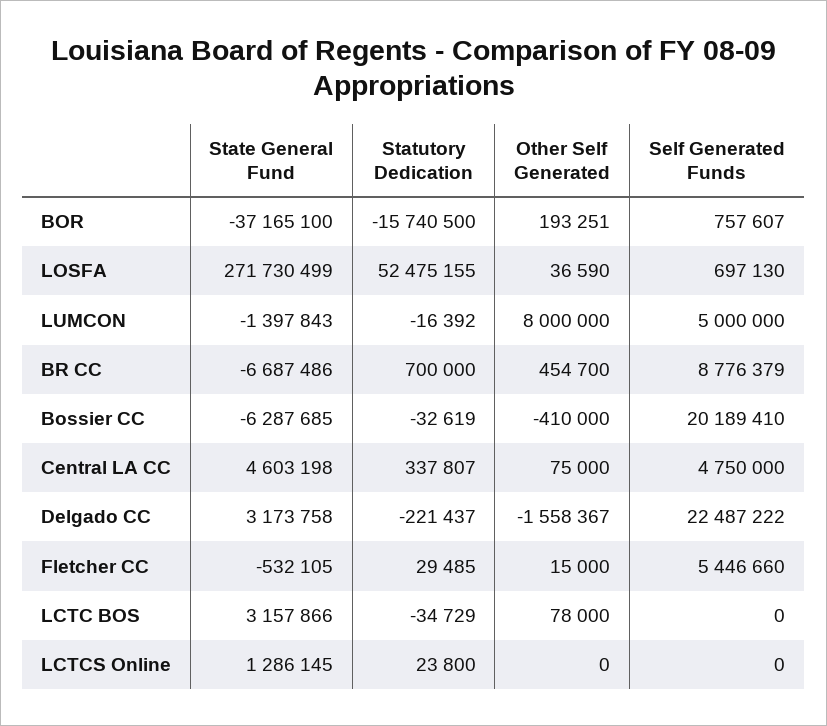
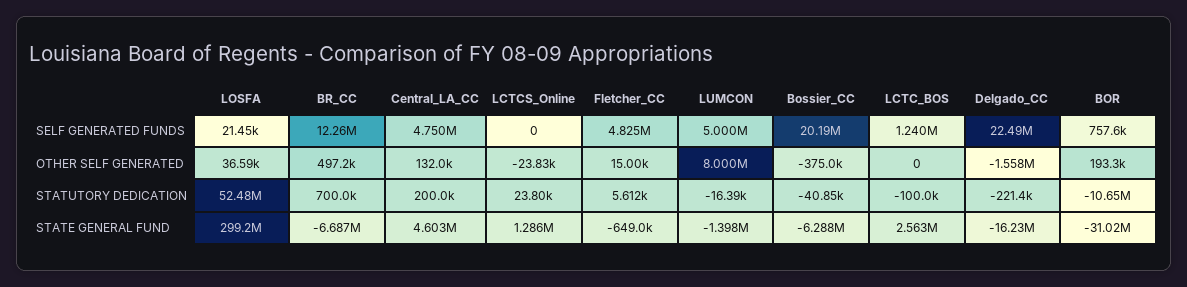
State General Fund, BOR: -37165100 -> -31020000
Statutory Dedication, BOR: -15740500 -> -10650000
State General Fund, LOSFA: 271730499 -> 299200000
Self Generated Funds, LOSFA: 697130 -> 21450
Other Self Generated, BR CC: 454700 -> 497200
Self Generated Funds, BR CC: 8776379 -> 12260000
Statutory Dedication, Bossier CC: -32619 -> -40850
Other Self Generated, Bossier CC: -410000 -> -375000
Statutory Dedication, Central LA CC: 337807 -> 200000
Other Self Generated, Central LA CC: 75000 -> 132000
State General Fund, Delgado CC: 3173758 -> -16230000
State General Fund, Fletcher CC: -532105 -> -649000
Statutory Dedication, Fletcher CC: 29485 -> 5612
Self Generated Funds, Fletcher CC: 5446660 -> 4825000
State General Fund, LCTC BOS: 3157866 -> 2563000
Statutory Dedication, LCTC BOS: -34729 -> -100000
Other Self Generated, LCTC BOS: 78000 -> 0
Self Generated Funds, LCTC BOS: 0 -> 1240000
Other Self Generated, LCTCS Online: 0 -> -23830

